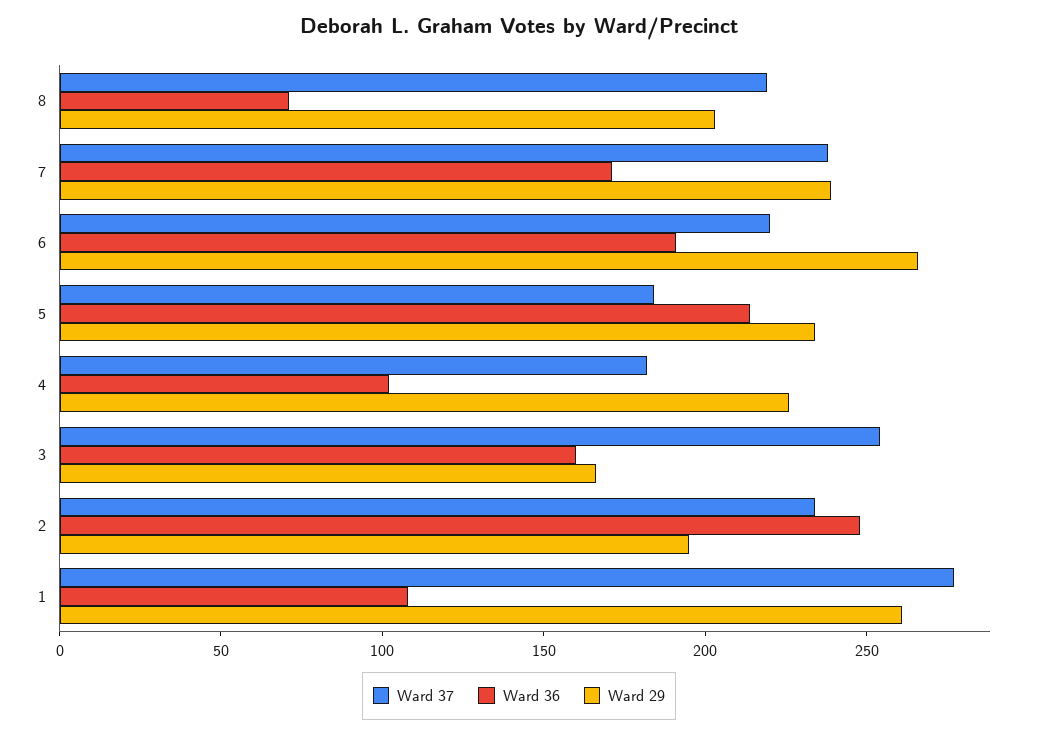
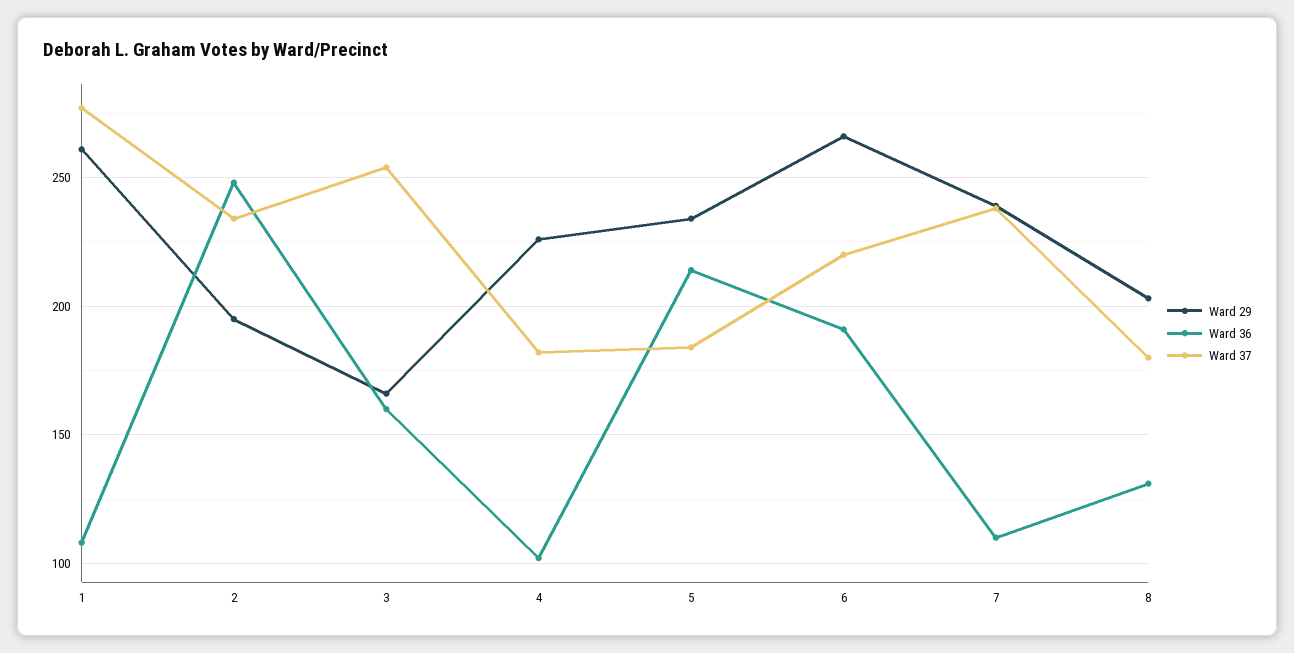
Ward 37, 8: 220 -> 180
Ward 36, 8: 70 -> 130
Ward 36, 7: 170 -> 110

